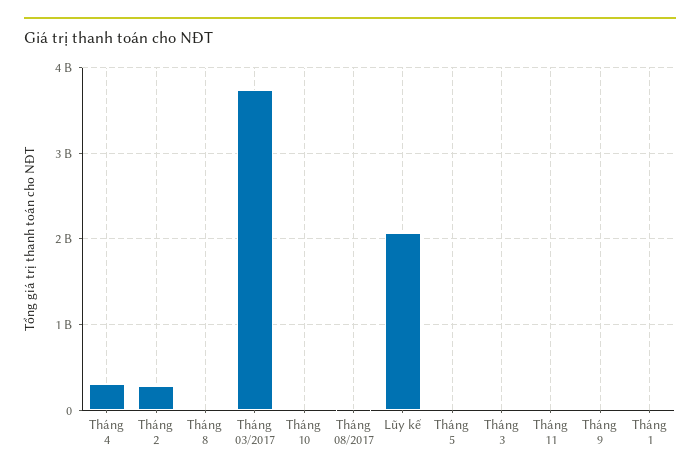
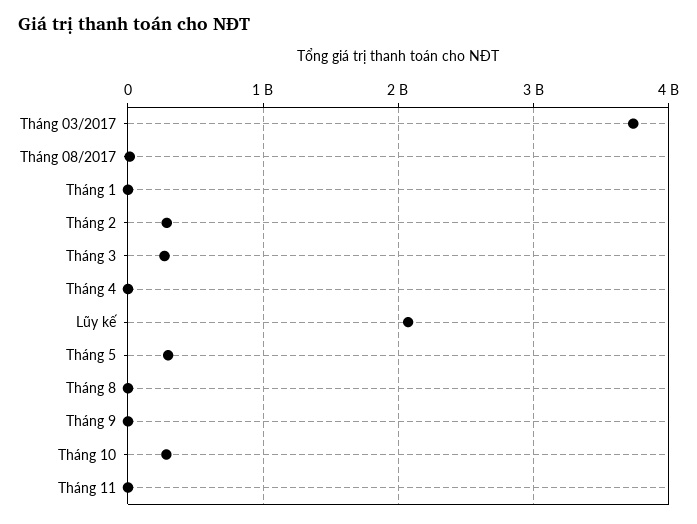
Tháng 4: 300000000 -> 0
Tháng 10: 0 -> 300000000
Tháng 5: 0 -> 300000000
Tháng 3: 0 -> 300000000

